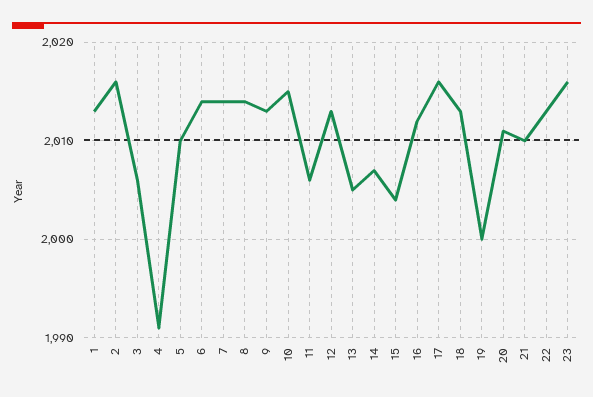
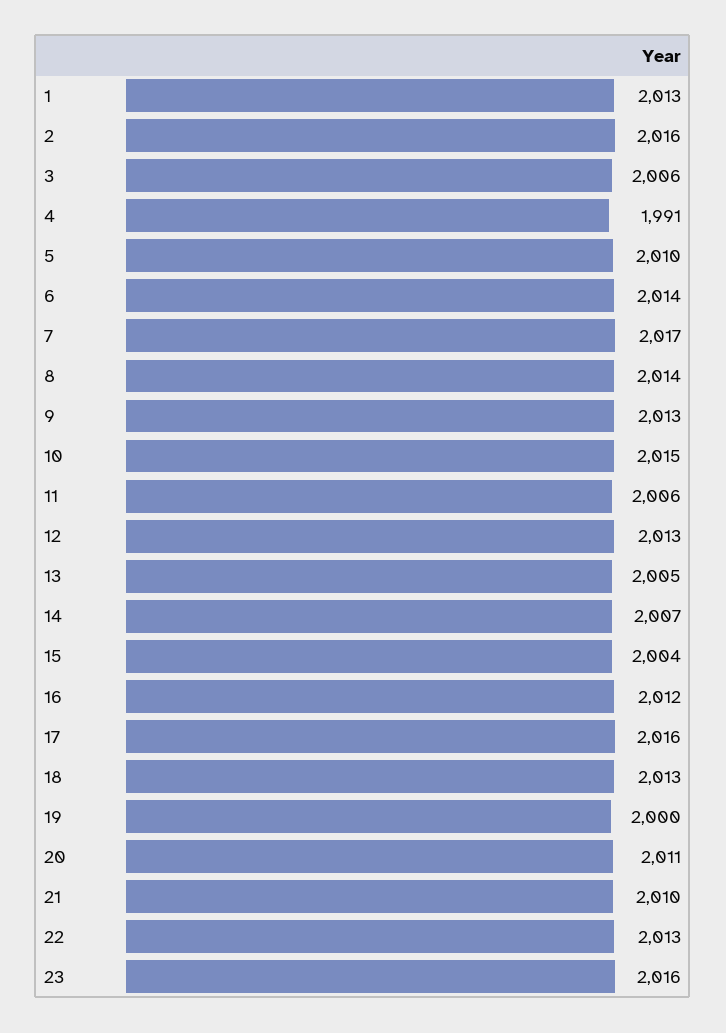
7: 2014 -> 2017

